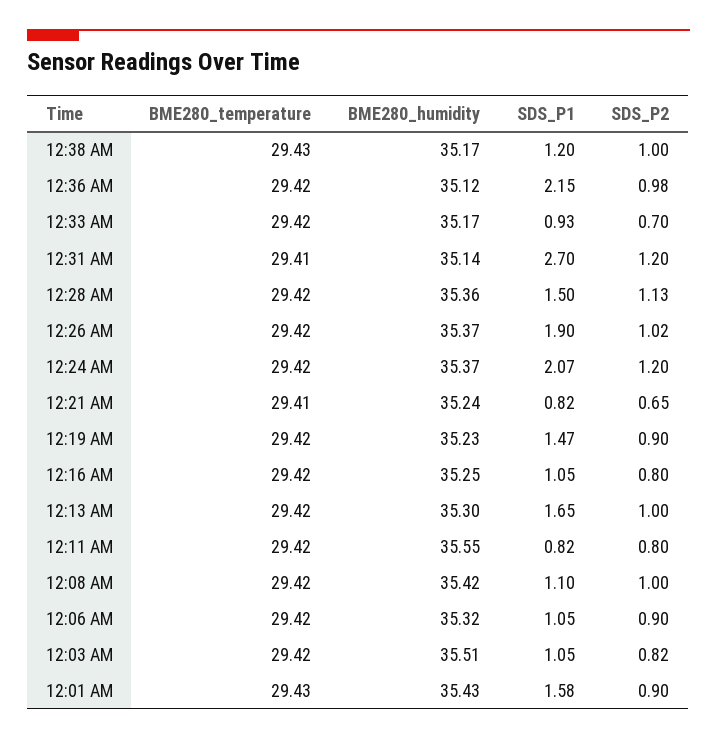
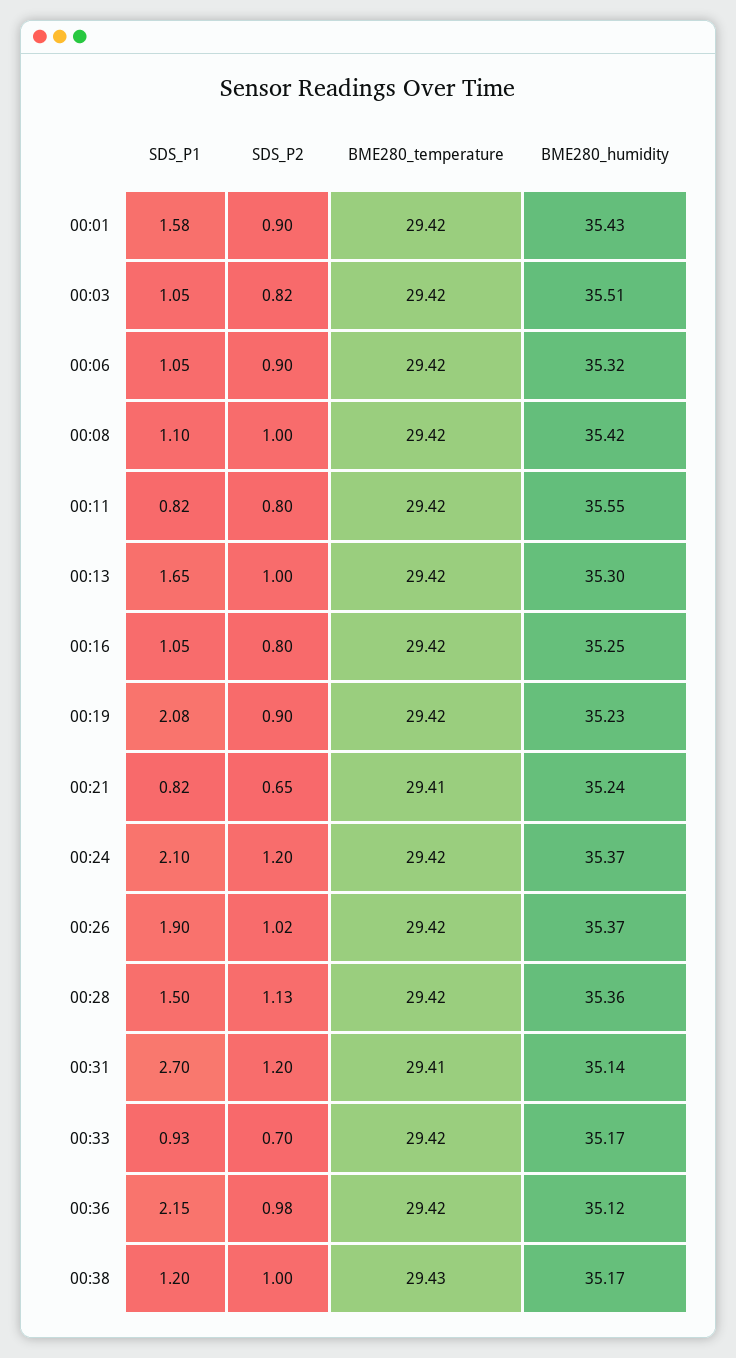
SDS_P1, 12:24 AM: 2.07 -> 2.1
SDS_P1, 12:19 AM: 1.47 -> 2.08
BME280_temperature, 12:01 AM: 29.43 -> 29.42

